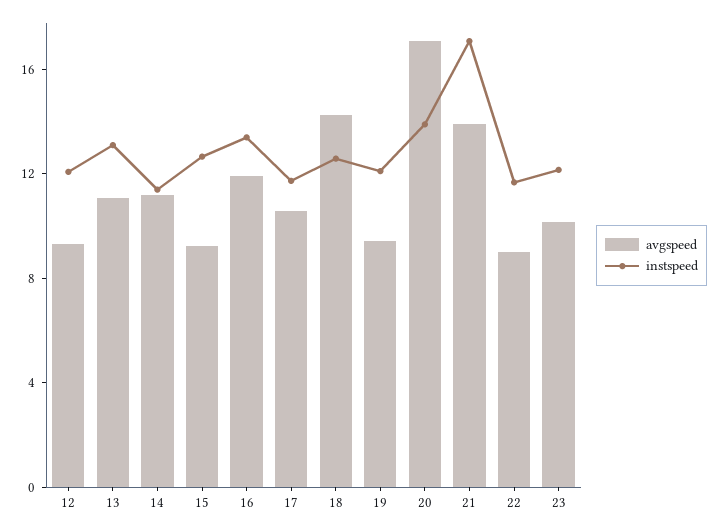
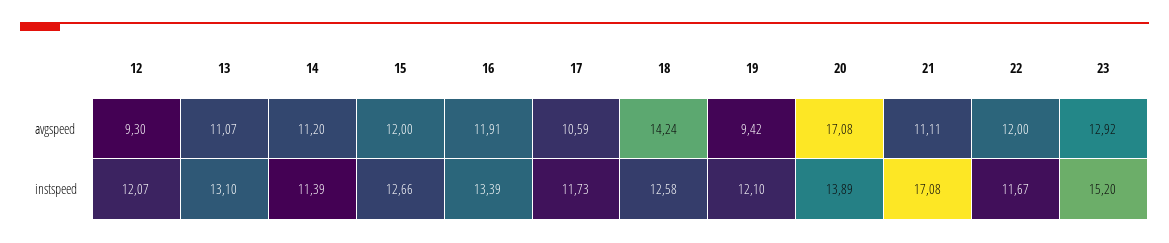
avgspeed, 15: 9 -> 12
avgspeed, 21: 14 -> 11.11
avgspeed, 22: 9 -> 12
avgspeed, 23: 10 -> 12.92
instspeed, 23: 12 -> 15.2

